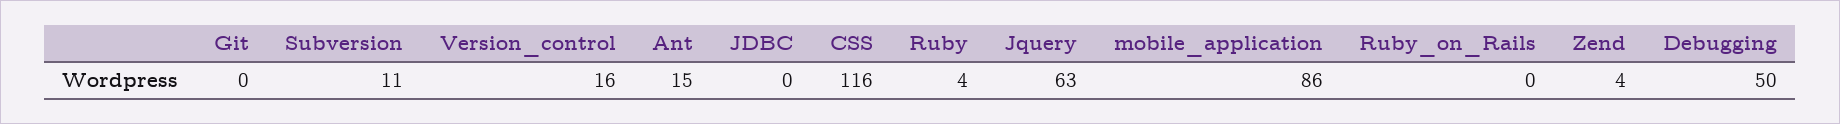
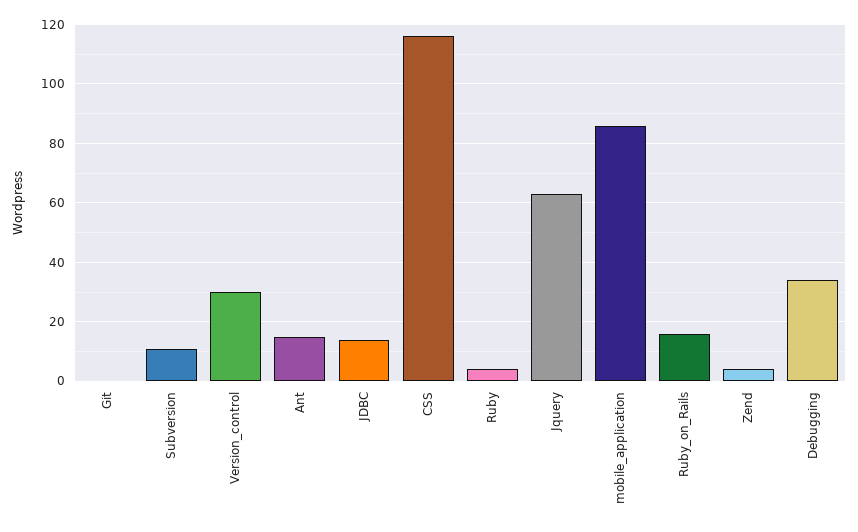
Version_control: 16 -> 30
JDBC: 0 -> 15
Ruby_on_Rails: 0 -> 15
Debugging: 50 -> 35

